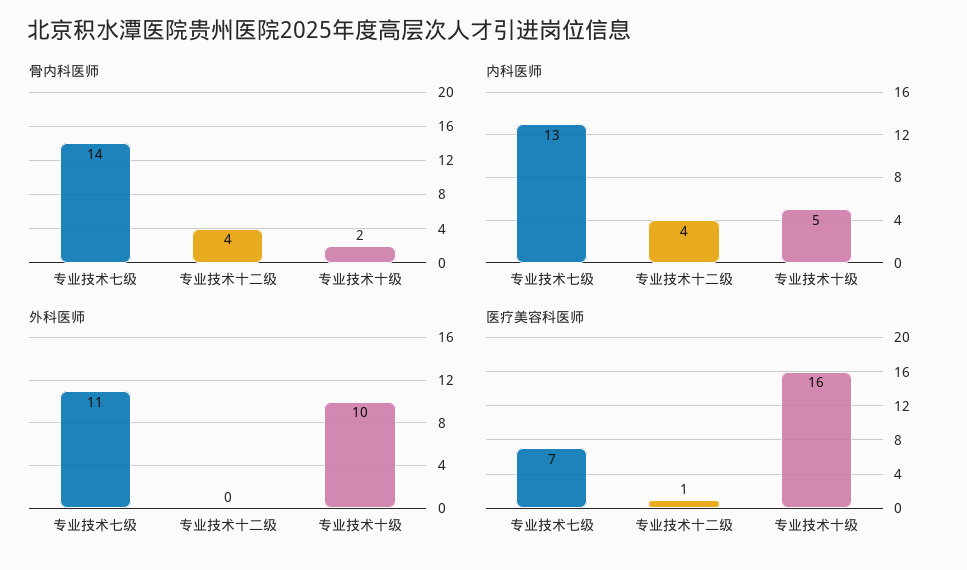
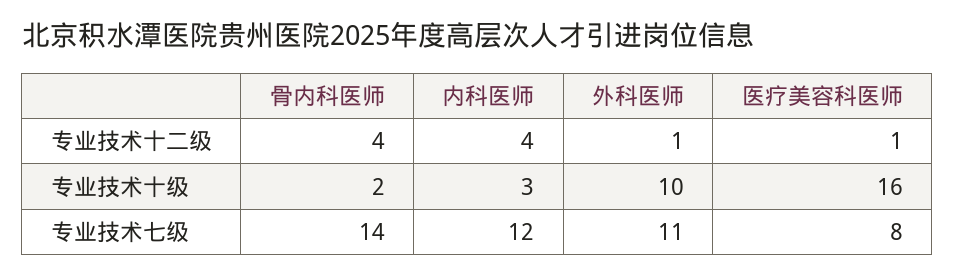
内科医师, 专业技术七级: 13 -> 12
内科医师, 专业技术十级: 5 -> 3
外科医师, 专业技术十二级: 0 -> 1
医疗美容科医师, 专业技术七级: 7 -> 8

